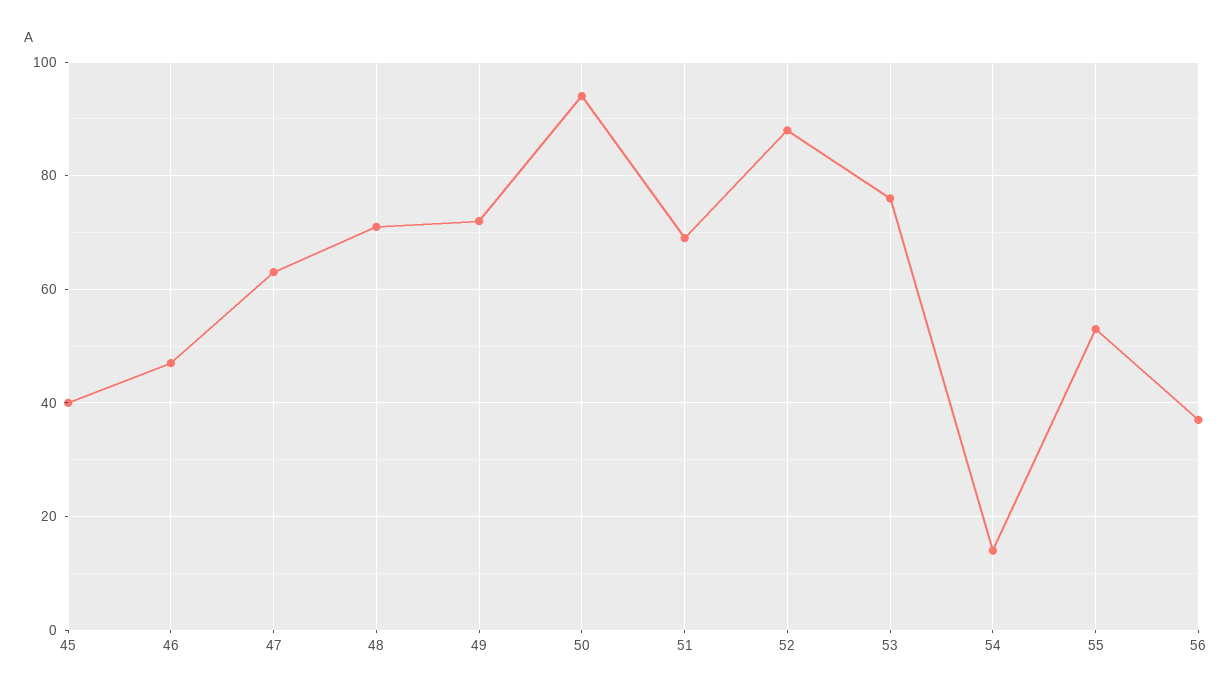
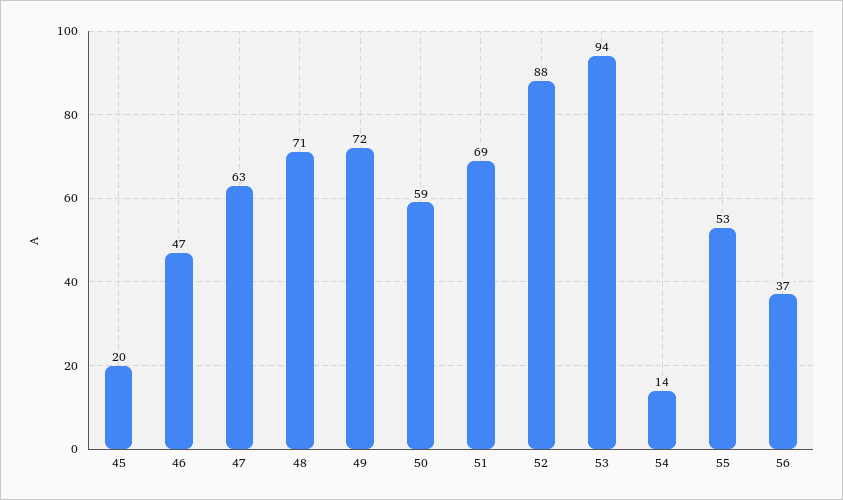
45: 40 -> 20
50: 95 -> 59
53: 75 -> 94

